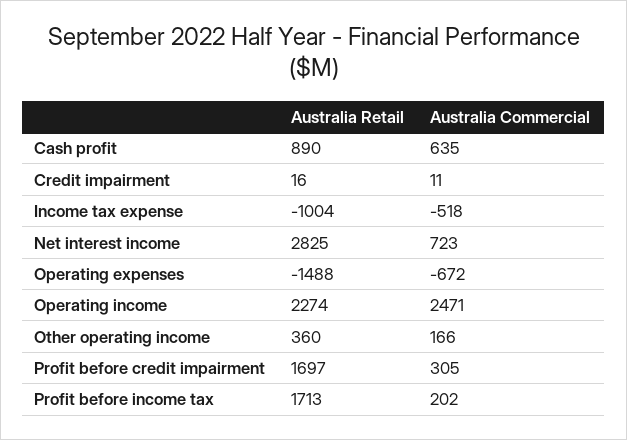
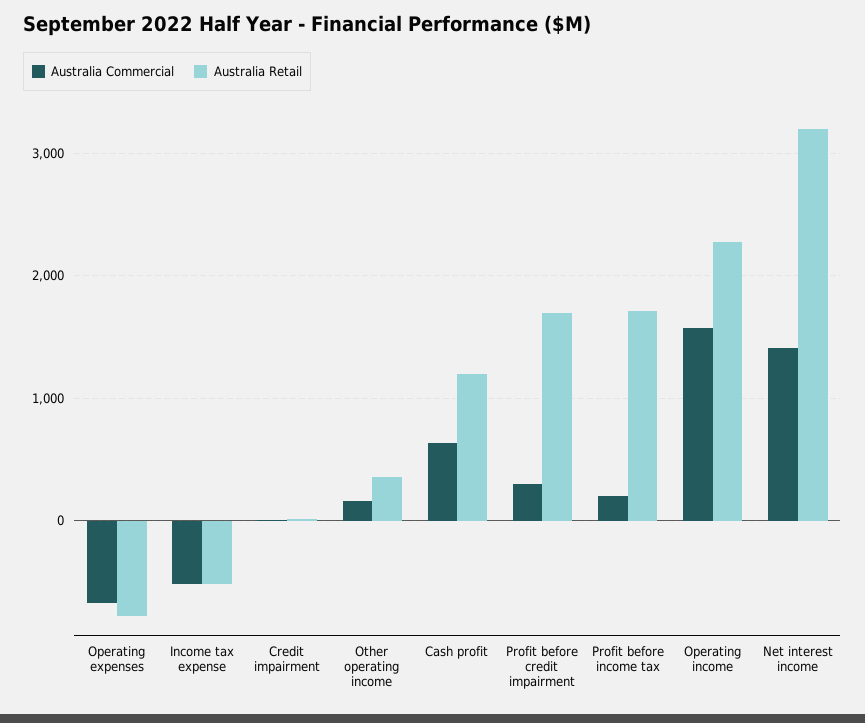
Australia Retail, Cash profit: 890 -> 1200
Australia Retail, Income tax expense: -1004 -> -500
Australia Retail, Net interest income: 2825 -> 3200
Australia Commercial, Net interest income: 723 -> 1400
Australia Retail, Operating expenses: -1488 -> -800
Australia Commercial, Operating income: 2471 -> 1600

